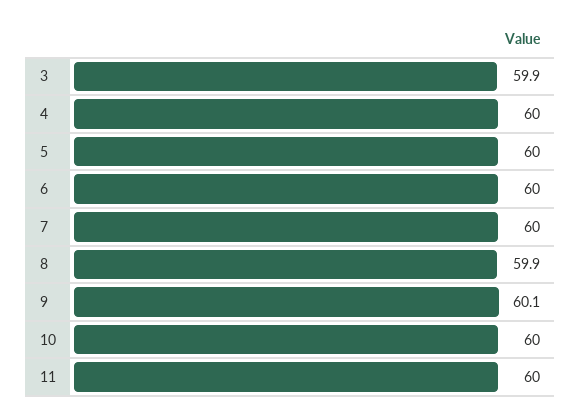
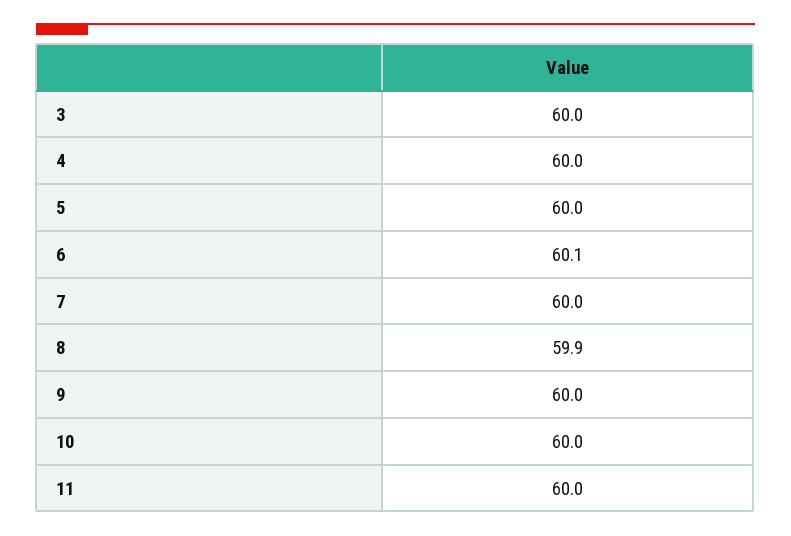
3: 59.9 -> 60
6: 60 -> 60.1
9: 60.1 -> 60

